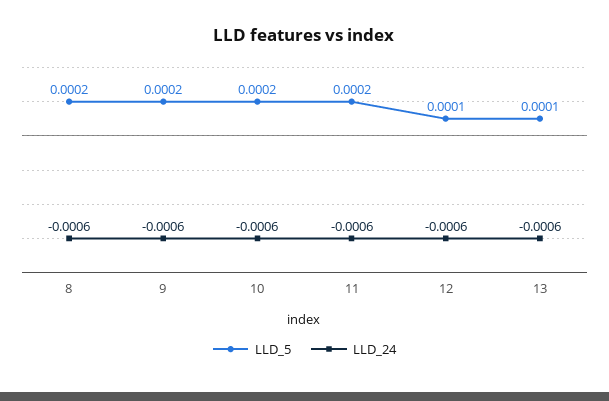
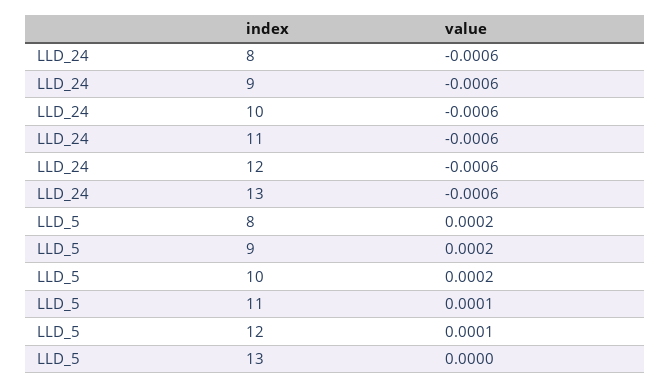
LLD_5, 11: 0.0002 -> 0.0001
LLD_5, 13: 0.0001 -> 0

